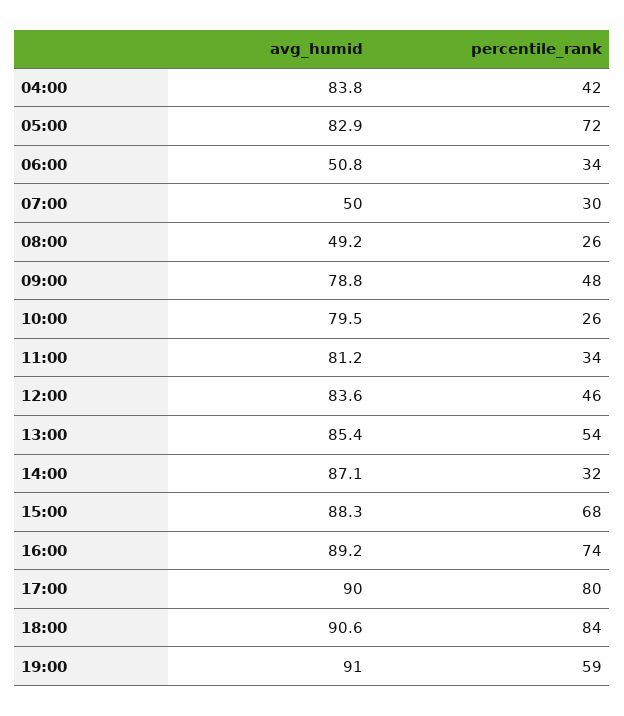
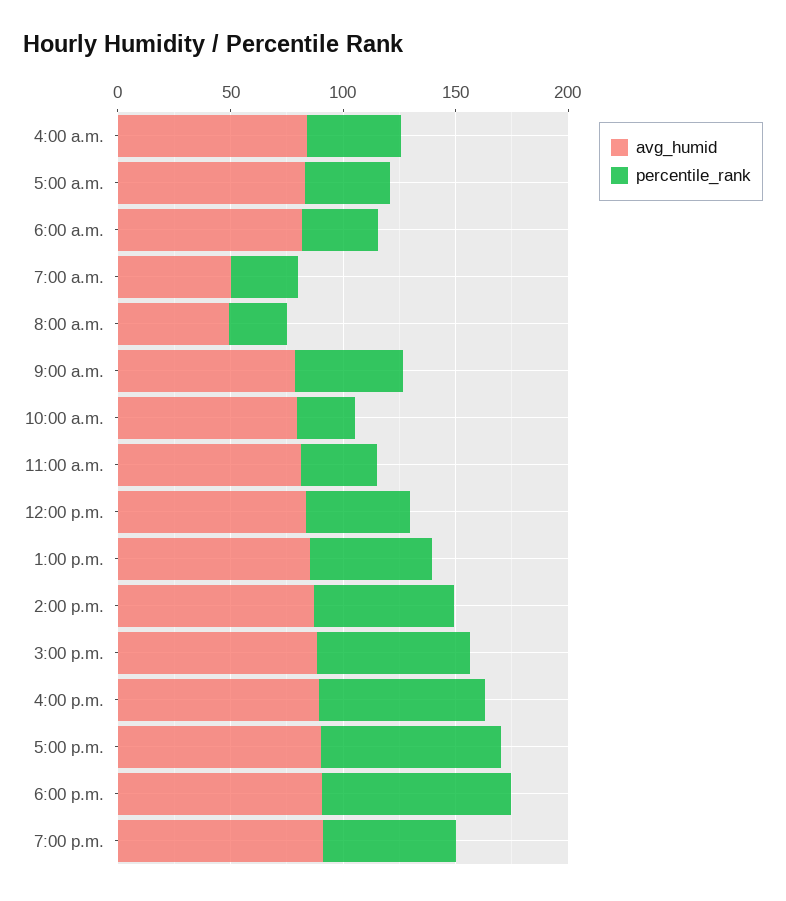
percentile_rank, 05:00: 72 -> 40
avg_humid, 06:00: 50.8 -> 80
percentile_rank, 14:00: 32 -> 60

